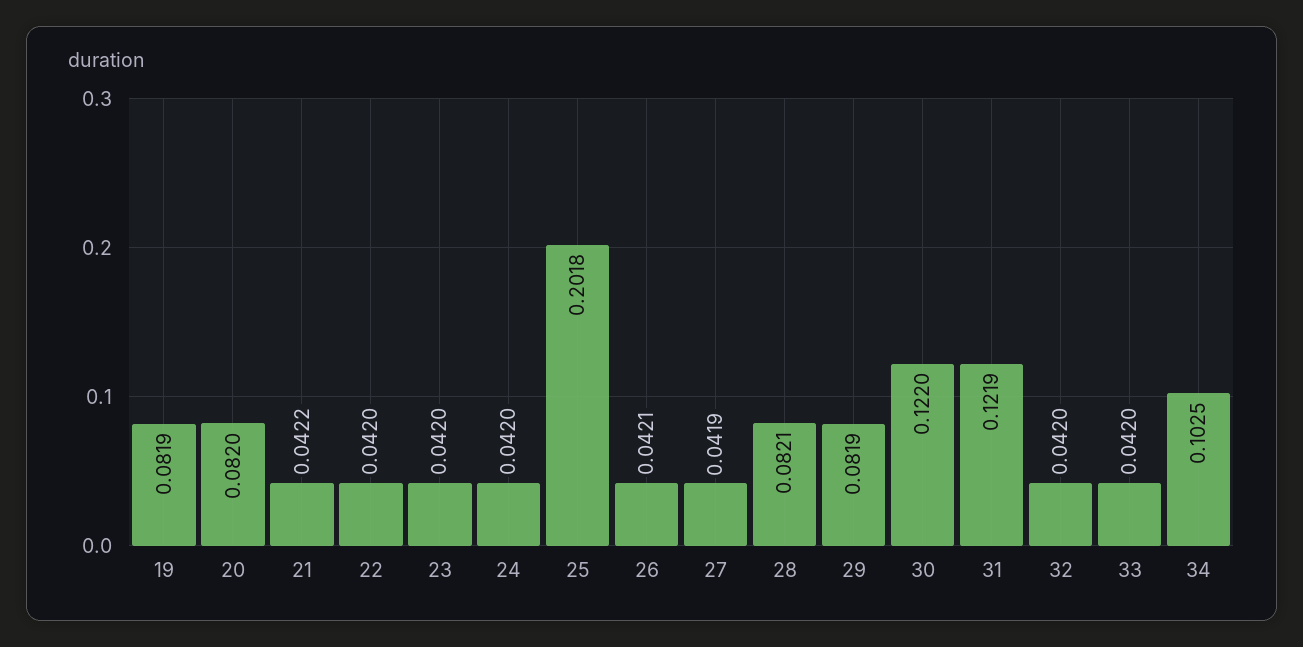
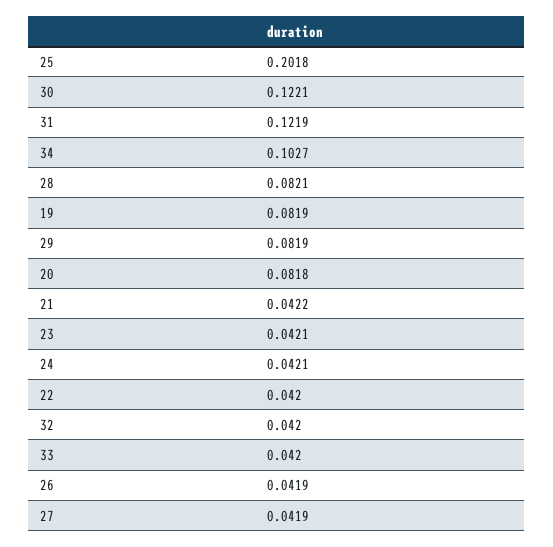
20: 0.082 -> 0.0818
23: 0.042 -> 0.0421
24: 0.042 -> 0.0421
26: 0.0421 -> 0.0419
30: 0.122 -> 0.1221
34: 0.1025 -> 0.1027

